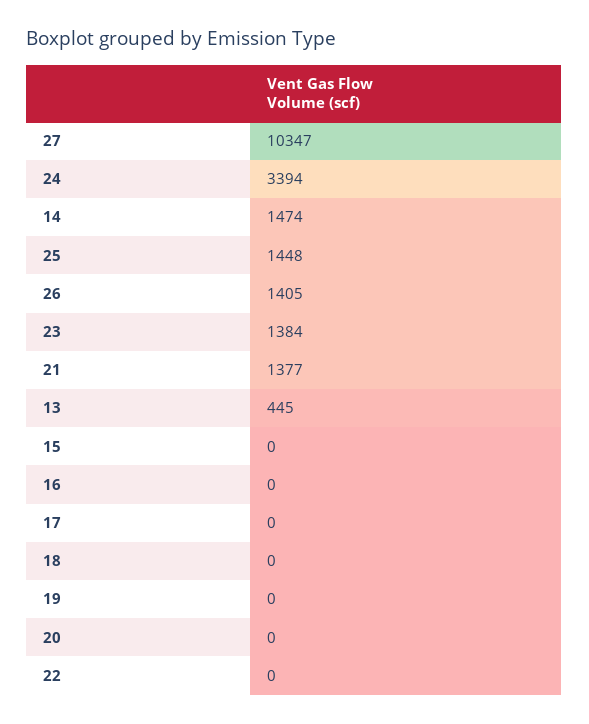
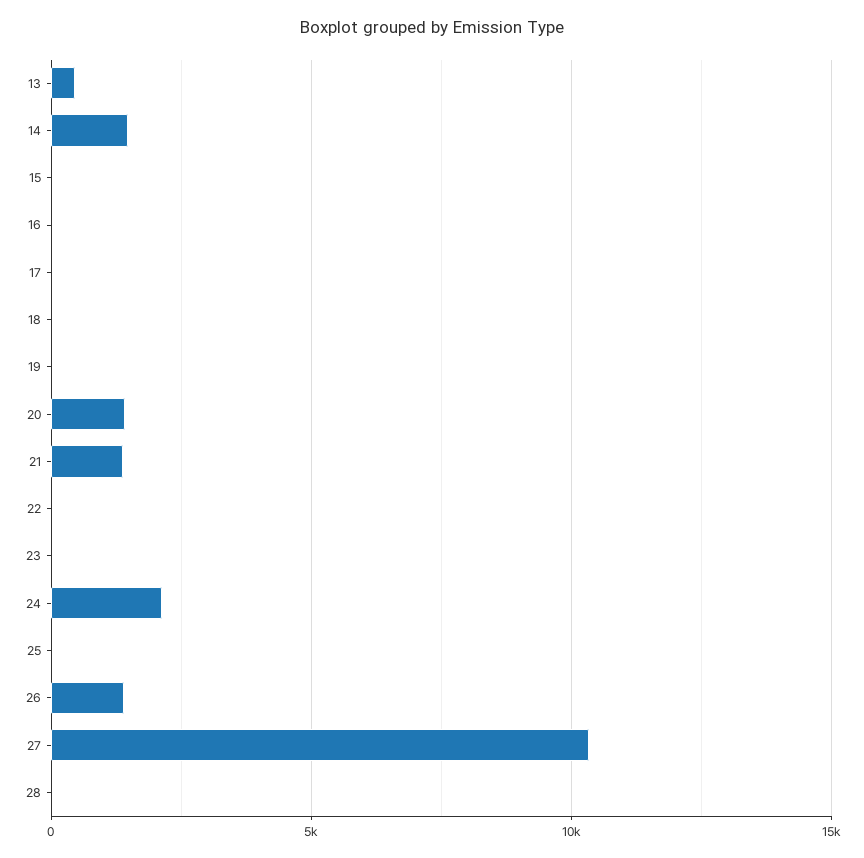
24: 3394 -> 2000
25: 1448 -> 0
23: 1384 -> 0
20: 0 -> 1500
28: none -> 0

